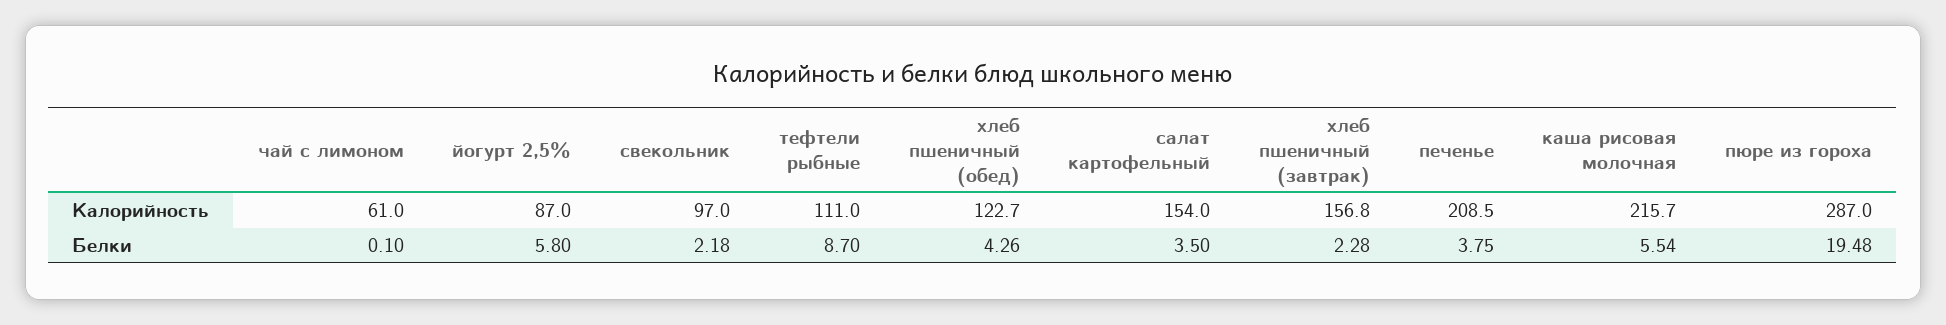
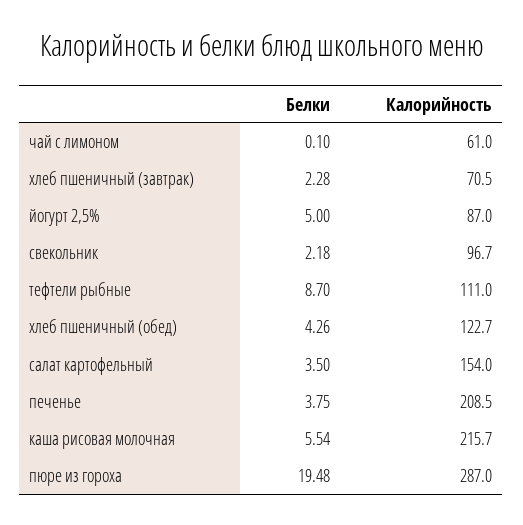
свекольник, Калорийность: 97 -> 96.7
хлеб пшеничный (завтрак), Калорийность: 156.8 -> 70.5
йогурт 2,5%, Белки: 5.8 -> 5

